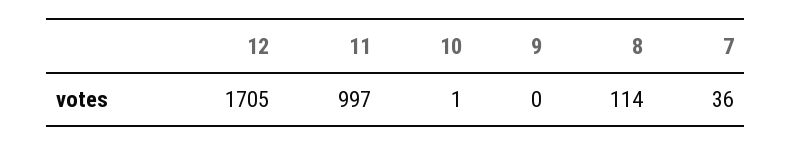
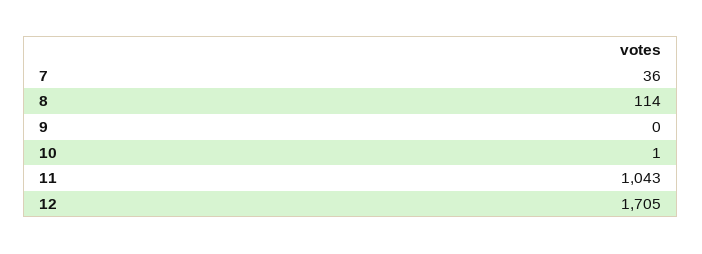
11: 997 -> 1043

